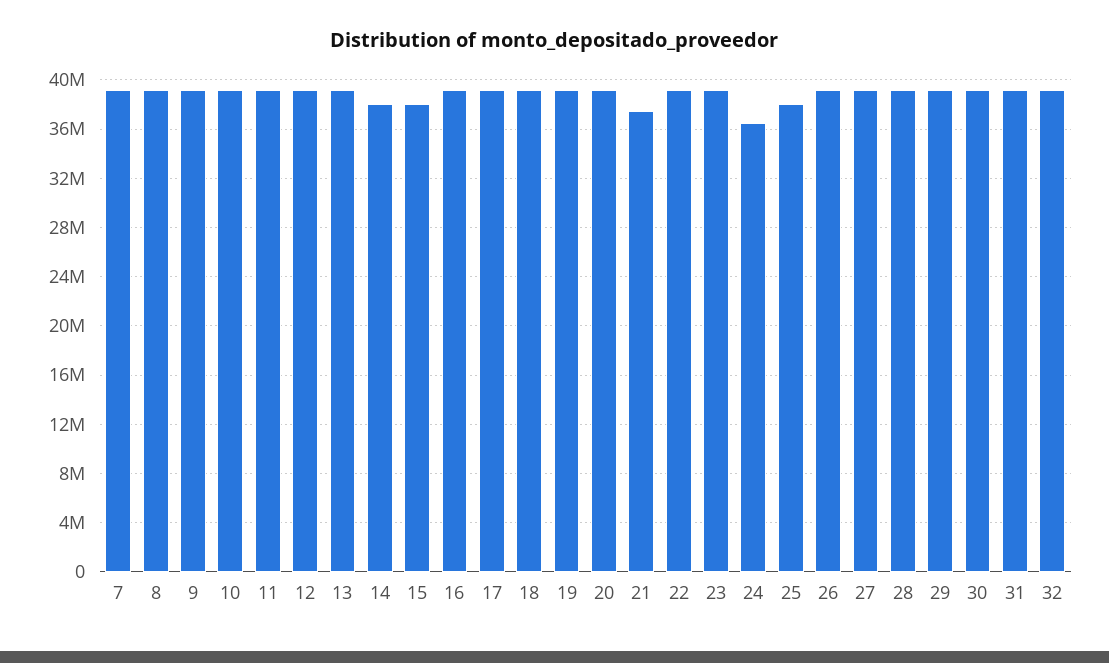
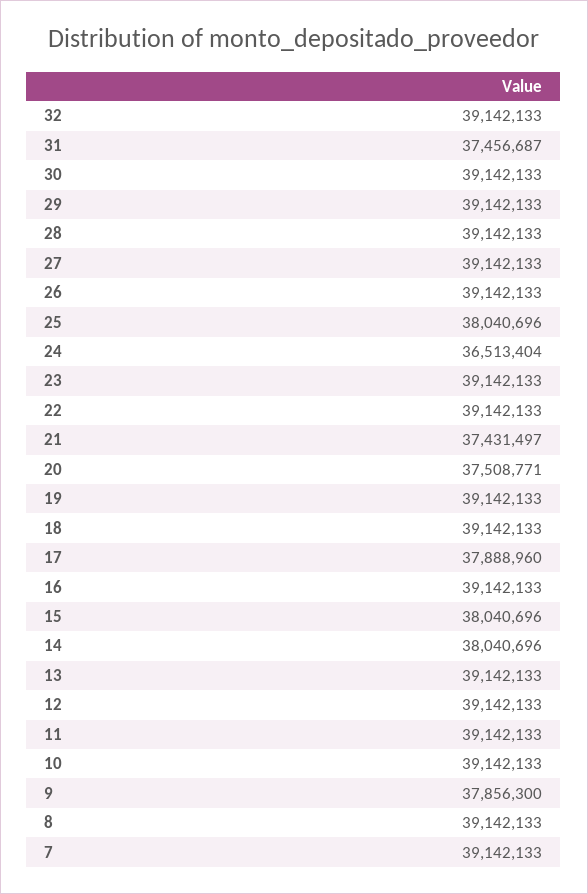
9: 39000000 -> 37856300
17: 39000000 -> 37888960
20: 39000000 -> 37508771
31: 39000000 -> 37456687

